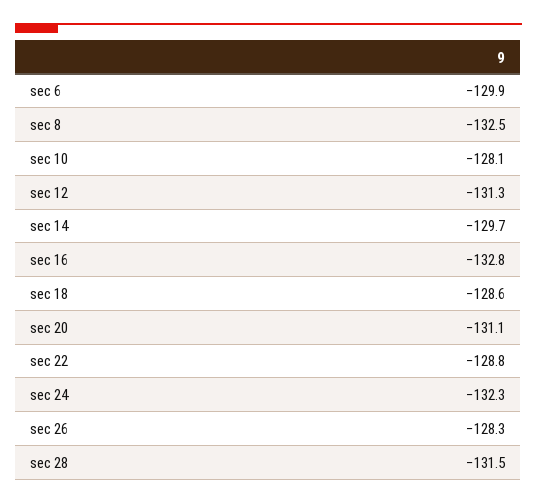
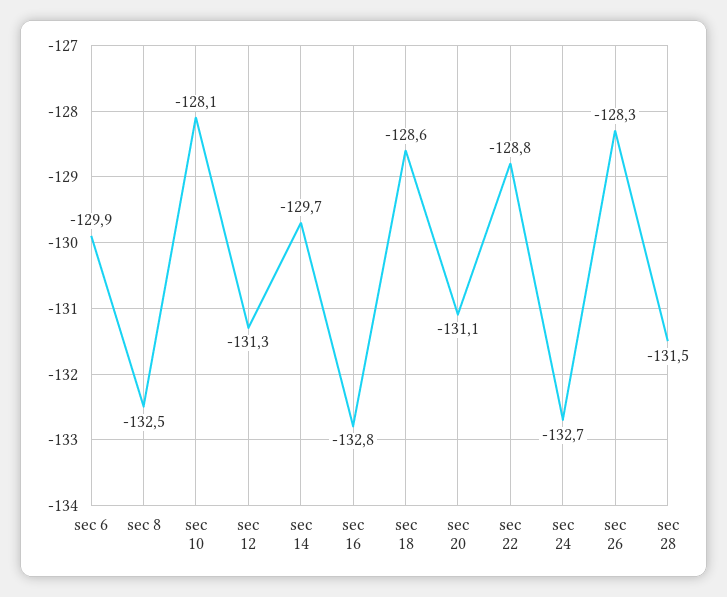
sec 24: -132.3 -> -132.7

